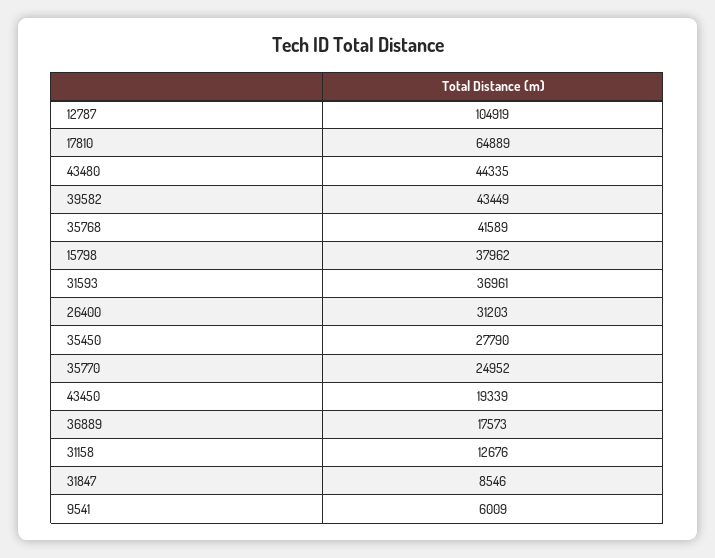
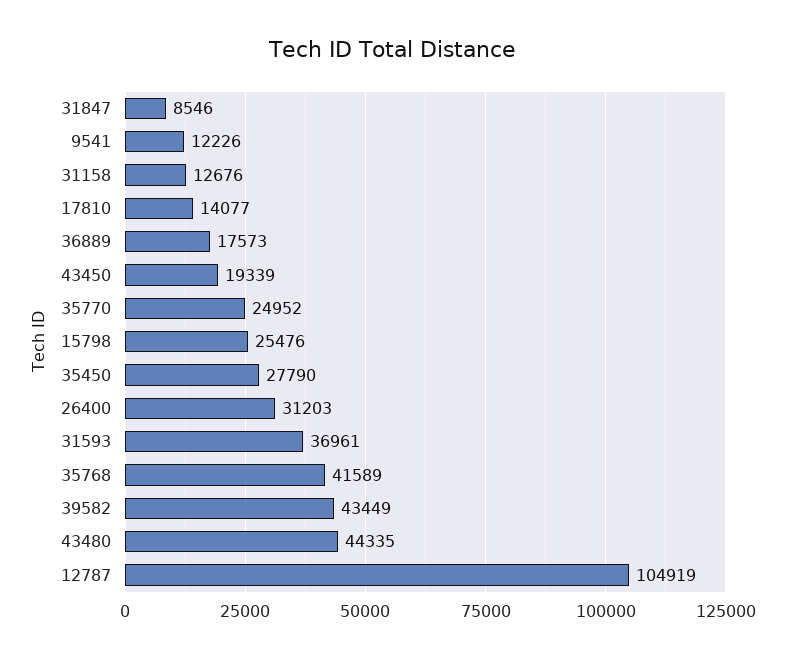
17810: 64889 -> 14077
15798: 37962 -> 25476
9541: 6009 -> 12226

